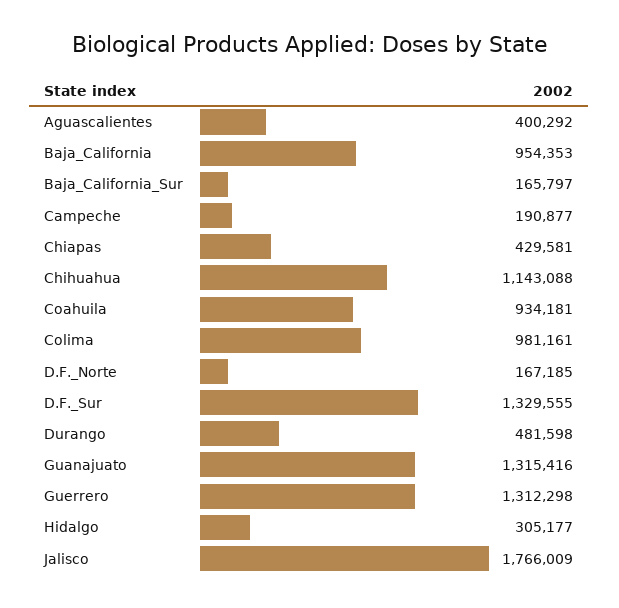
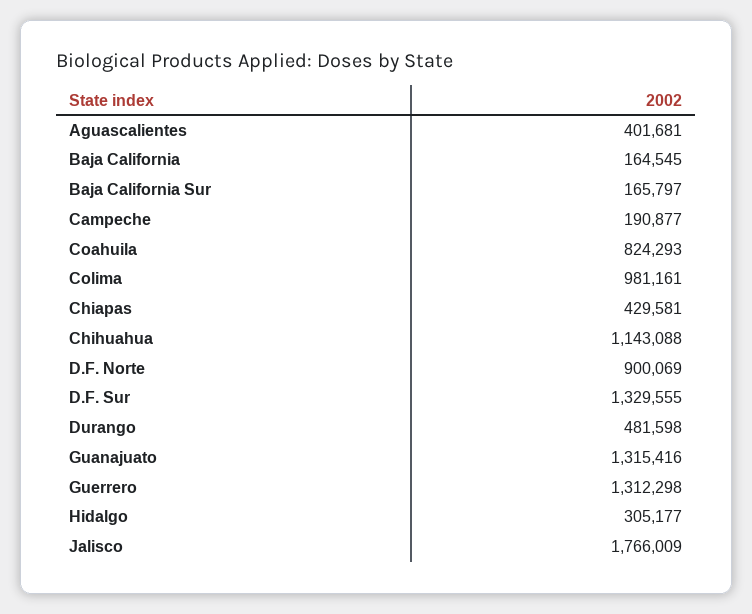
Aguascalientes: 400292 -> 401681
Baja_California: 954353 -> 164545
Coahuila: 934181 -> 824293
D.F._Norte: 167185 -> 900069

